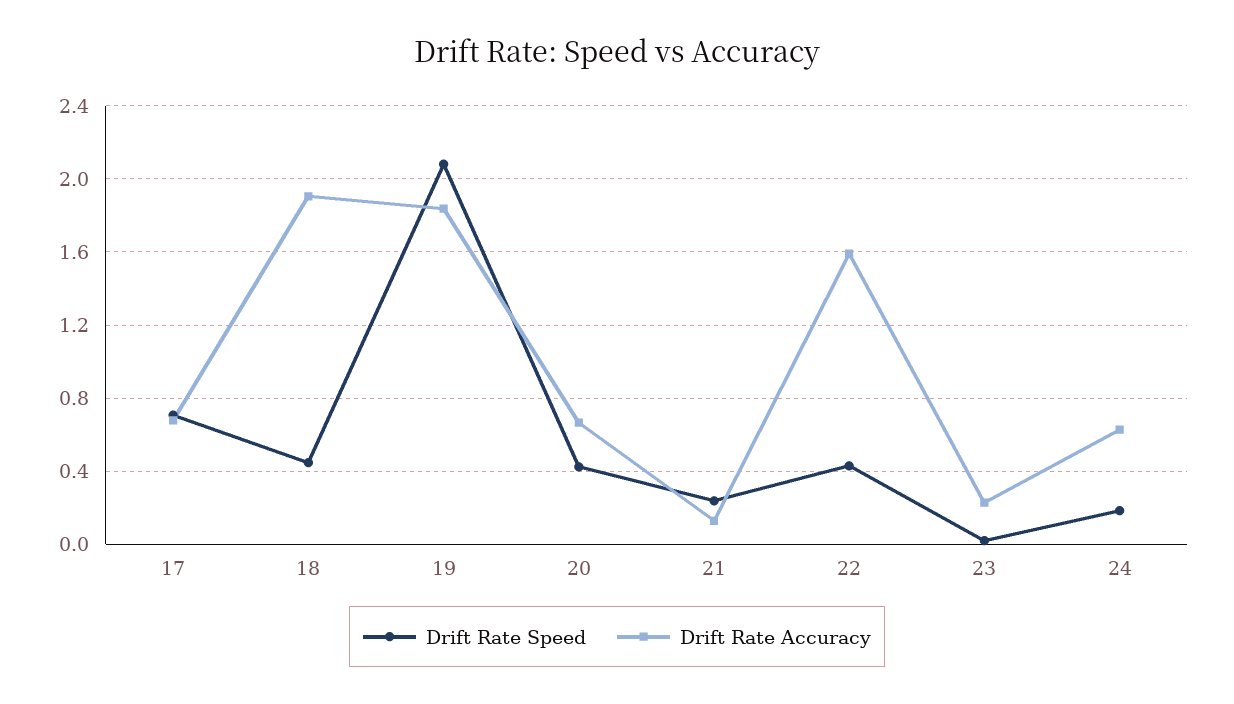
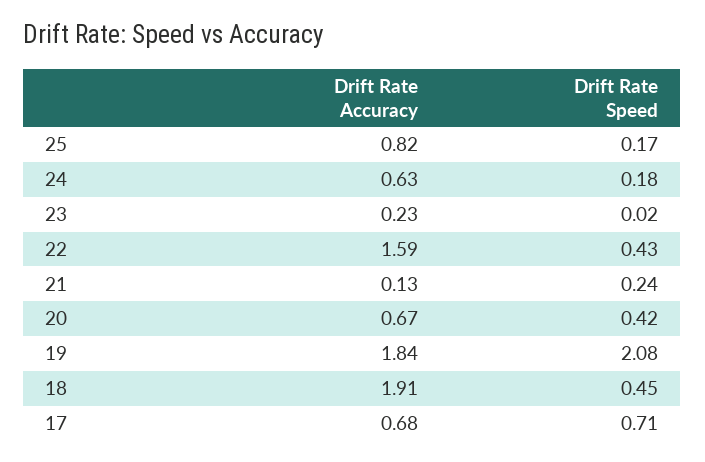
Drift Rate Accuracy, 25: none -> 0.82
Drift Rate Speed, 25: none -> 0.17

